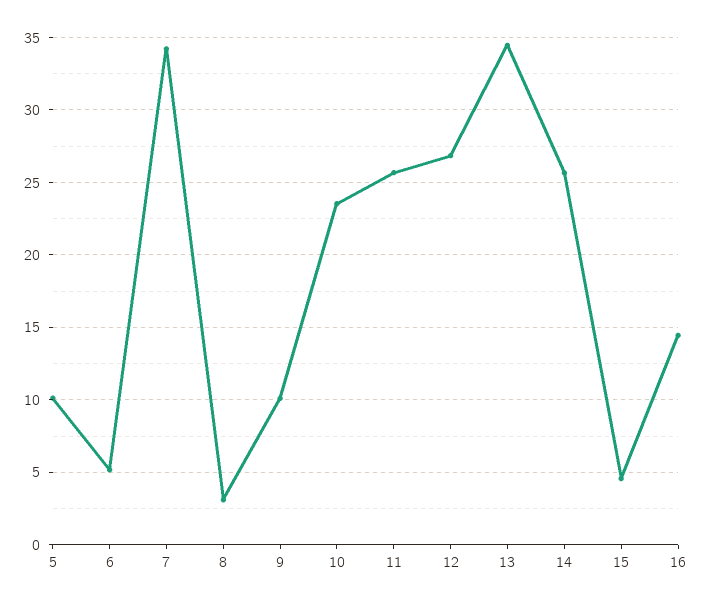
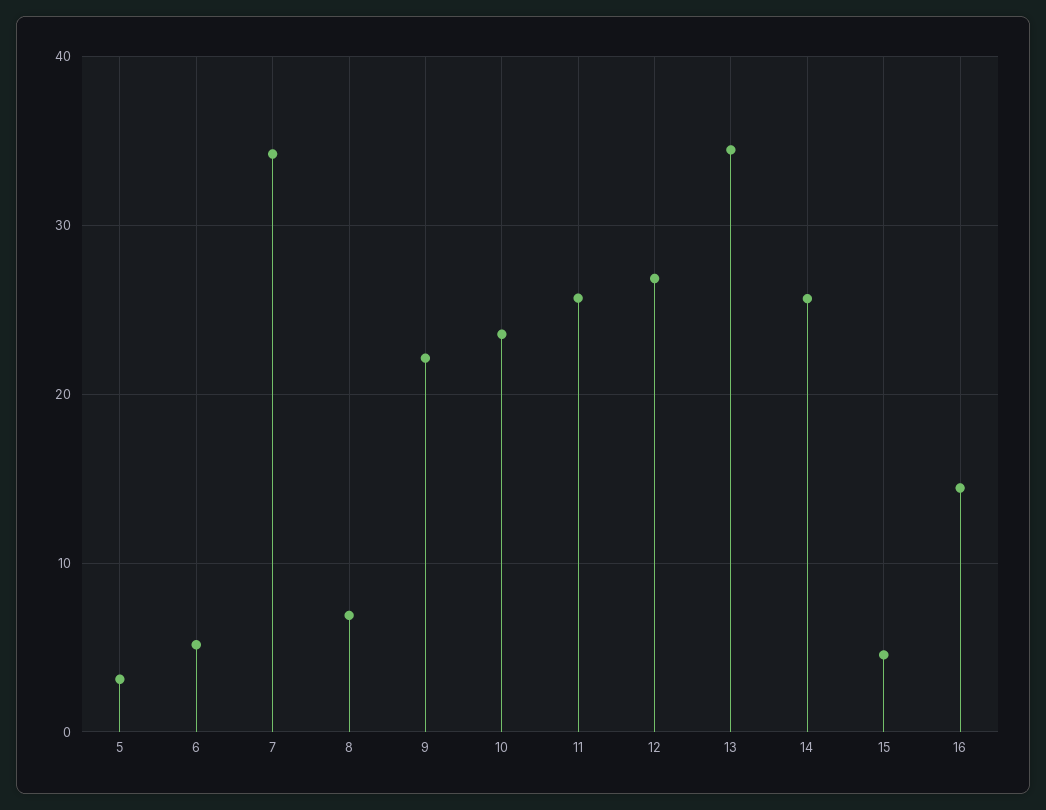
5: 10 -> 3
8: 3 -> 7
9: 10 -> 22

